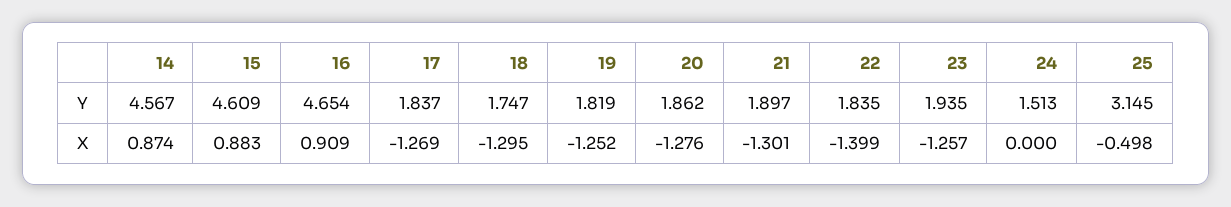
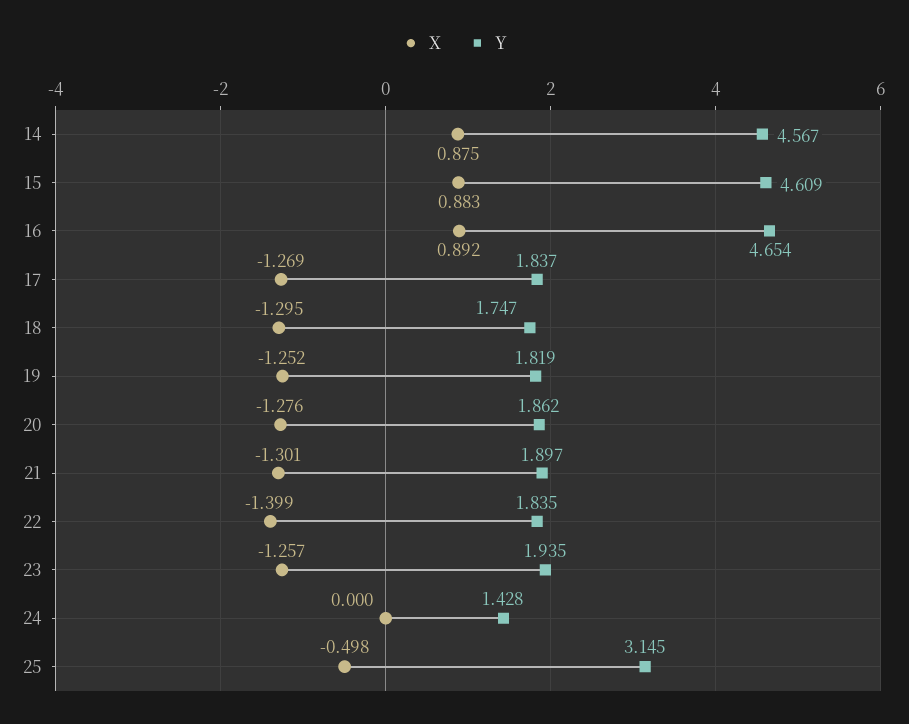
Y, 24: 1.513 -> 1.428
X, 14: 0.874 -> 0.875
X, 16: 0.909 -> 0.892

